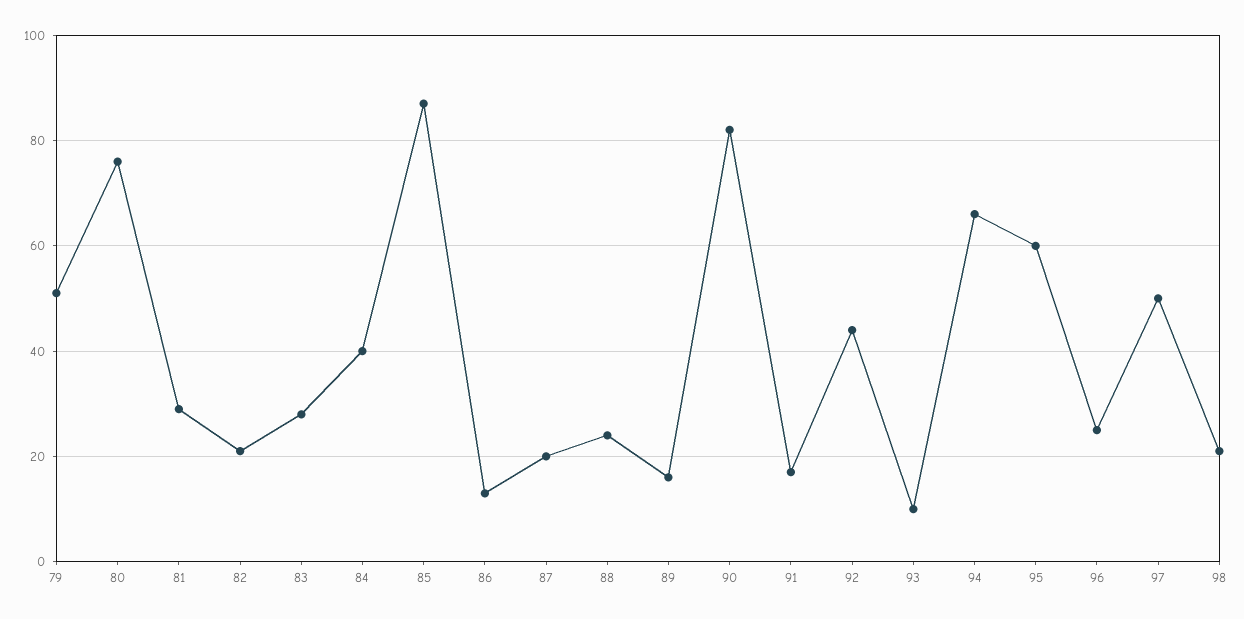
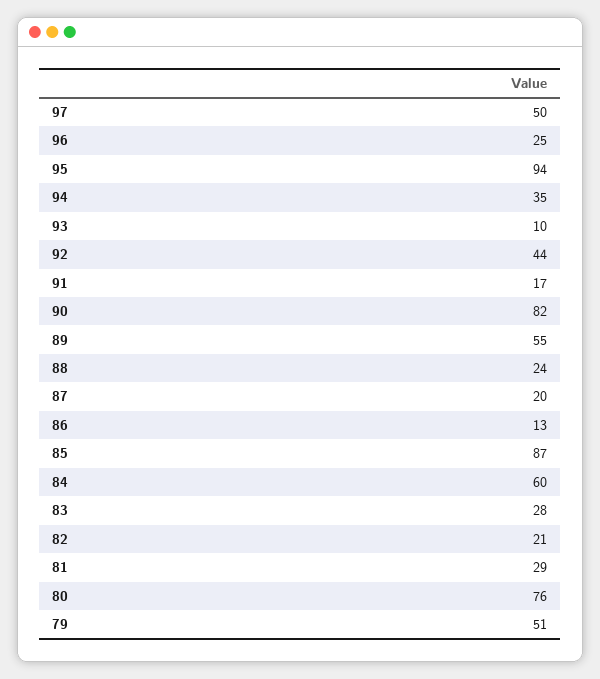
84: 40 -> 60
89: 15 -> 55
94: 65 -> 35
95: 60 -> 94
98: 20 -> none

